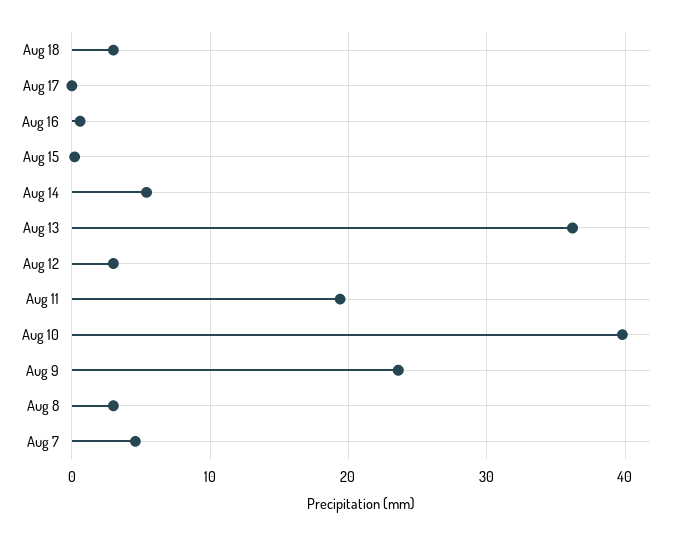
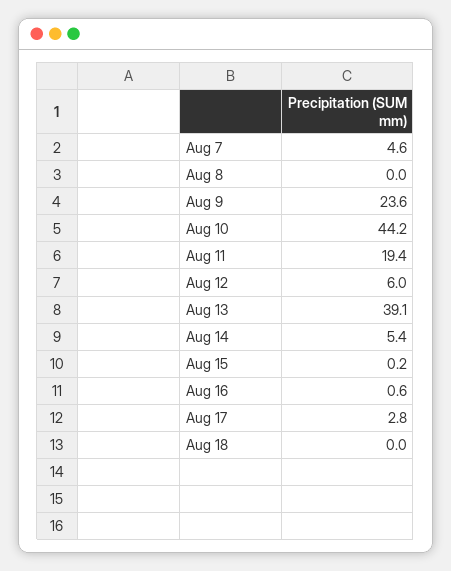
Aug 18: 3 -> 0
Aug 17: 0 -> 2.8
Aug 13: 36 -> 39.1
Aug 12: 3 -> 6
Aug 10: 40 -> 44.2
Aug 8: 3 -> 0

